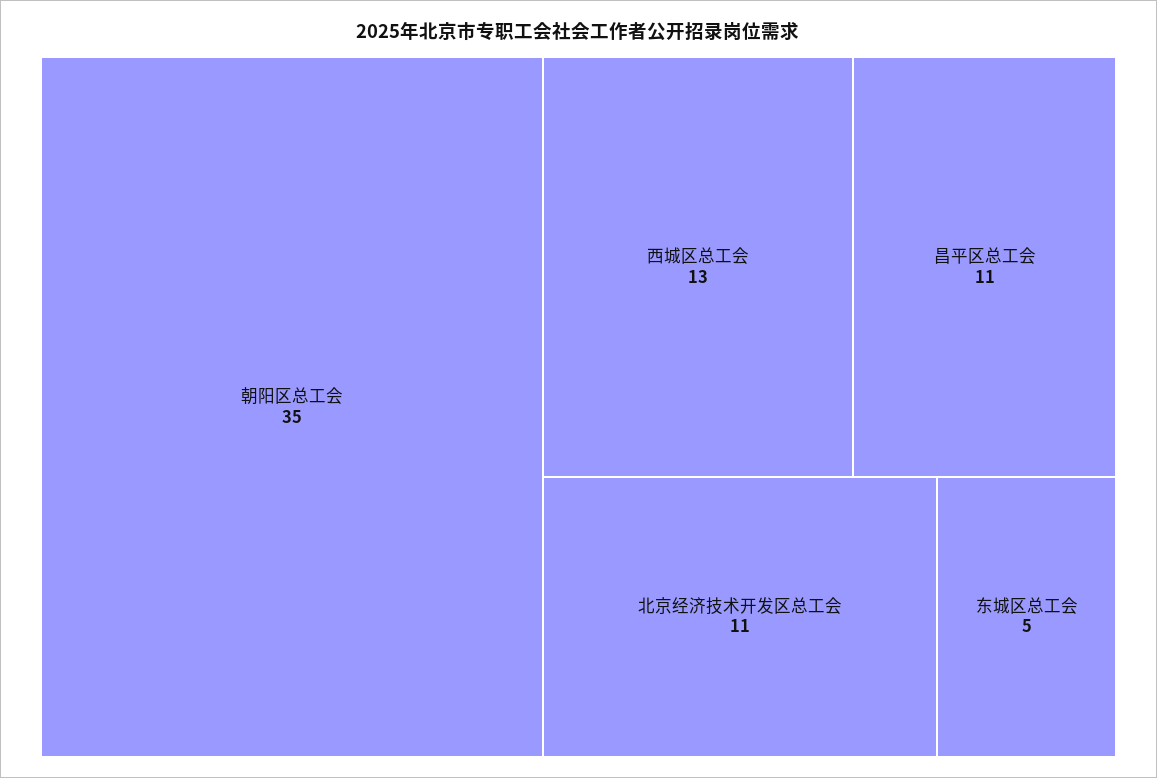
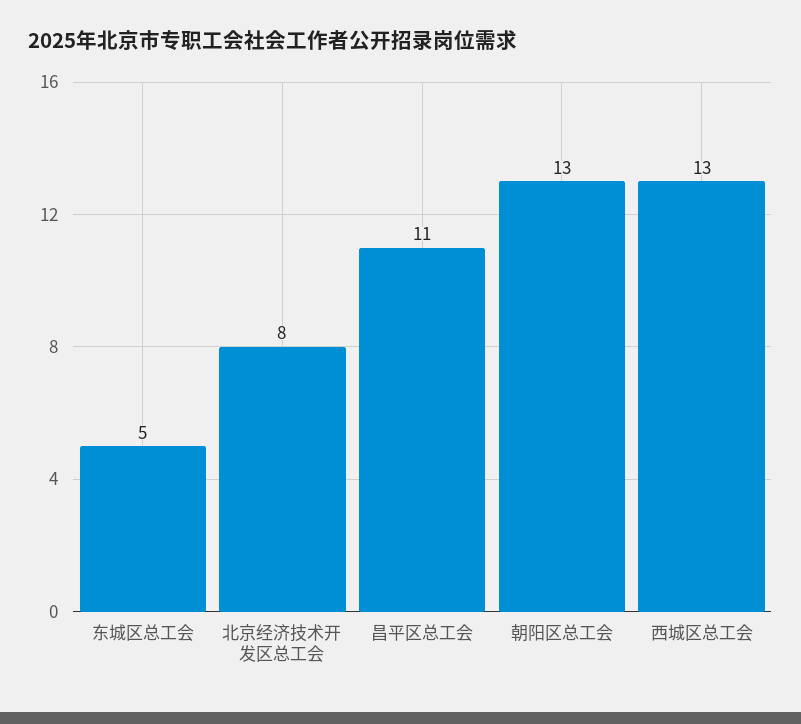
朝阳区总工会: 35 -> 13
北京经济技术开发区总工会: 11 -> 8

